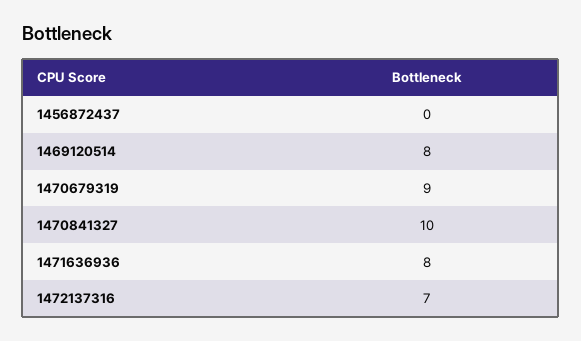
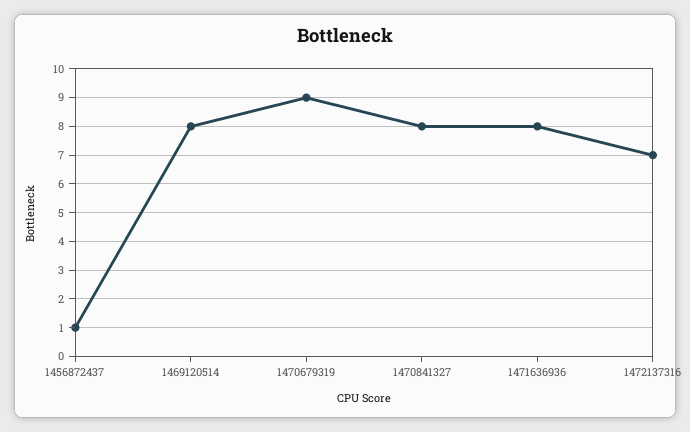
1456872437: 0 -> 1
1470841327: 10 -> 8

